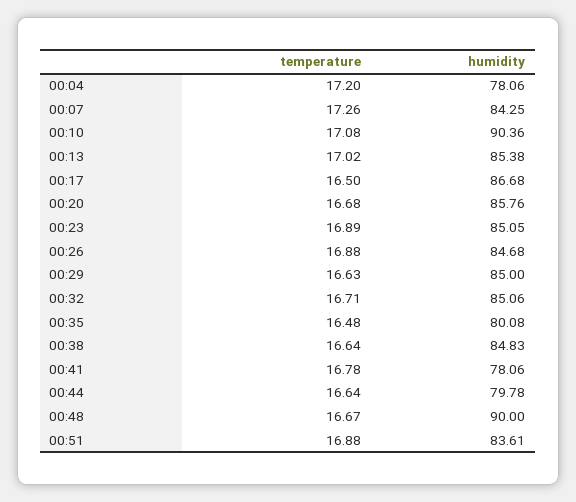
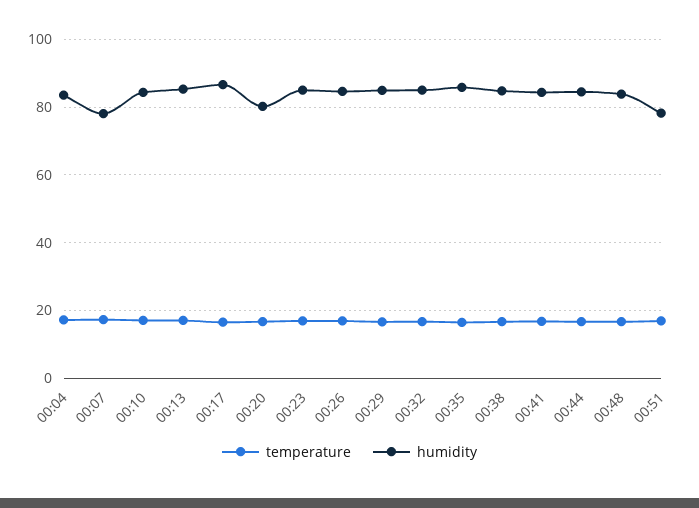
humidity, 00:04: 78.06 -> 84
humidity, 00:07: 84.25 -> 78
humidity, 00:10: 90.36 -> 84
humidity, 00:20: 85.76 -> 80
humidity, 00:35: 80.08 -> 86
humidity, 00:41: 78.06 -> 84
humidity, 00:44: 79.78 -> 84
humidity, 00:48: 90 -> 84
humidity, 00:51: 83.61 -> 78

